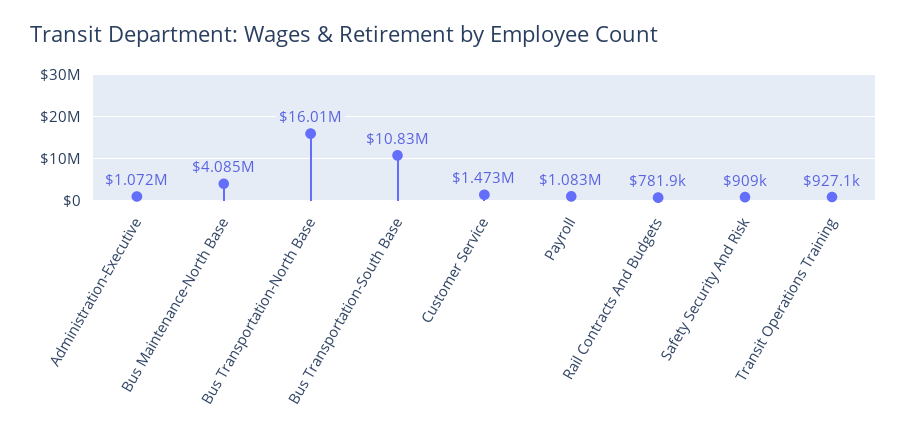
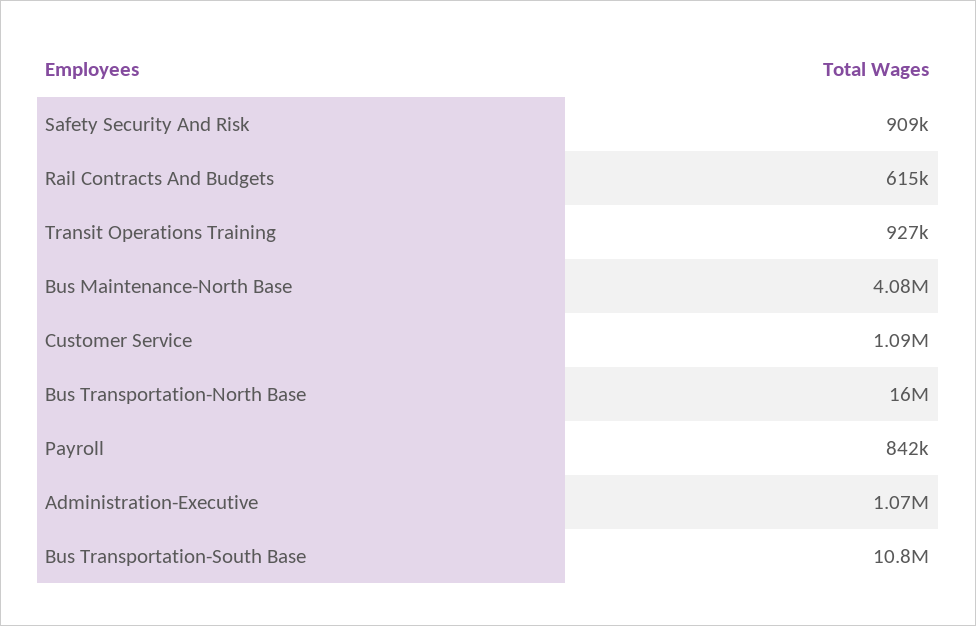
Customer Service: 1473000 -> 1090000
Payroll: 1083000 -> 842000
Rail Contracts And Budgets: 781900 -> 615000

